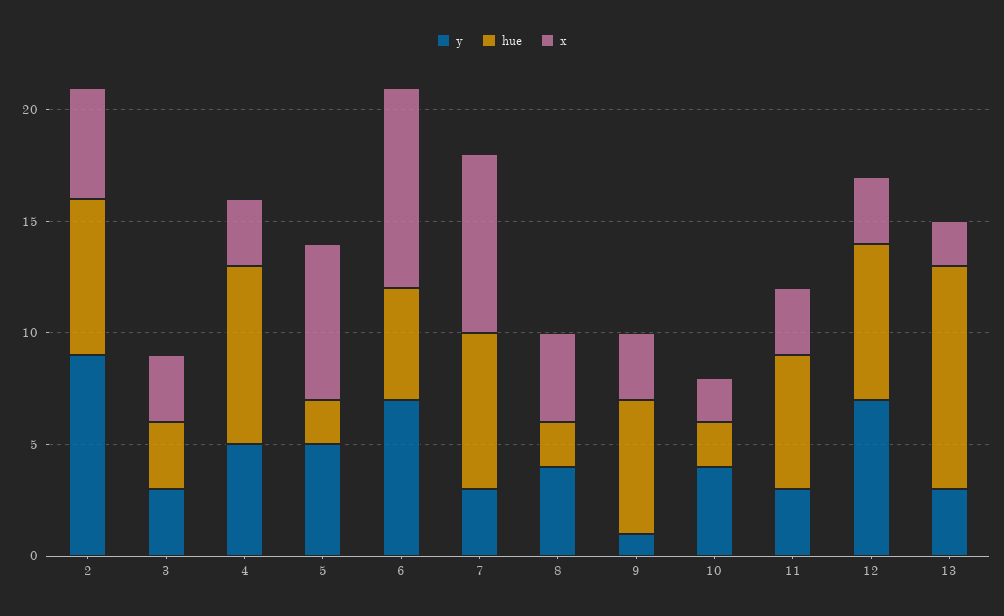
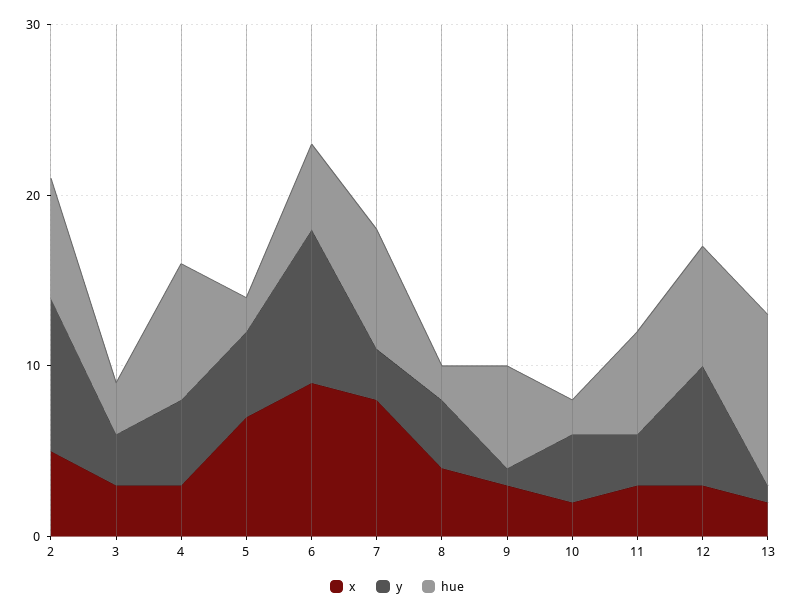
y, 6: 7 -> 9
y, 13: 3 -> 1

